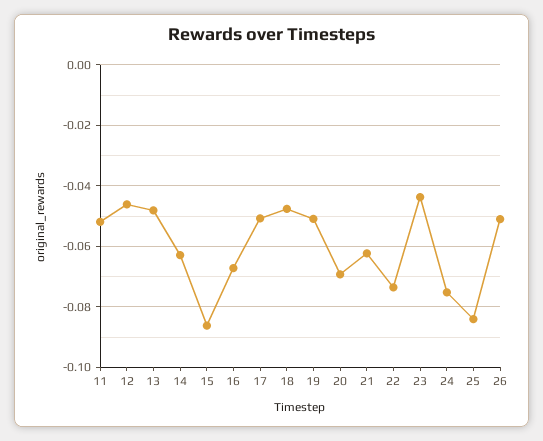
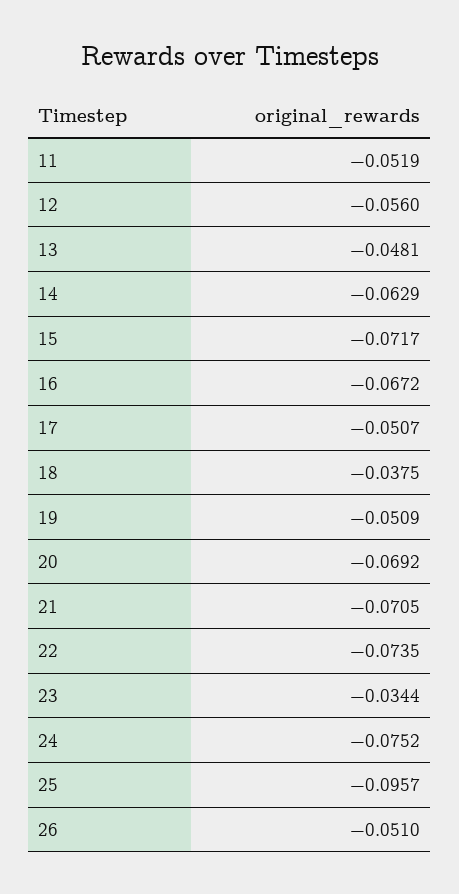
12: -0.046 -> -0.056
15: -0.086 -> -0.0717
18: -0.048 -> -0.0375
21: -0.062 -> -0.0705
23: -0.044 -> -0.0344
25: -0.084 -> -0.0957

